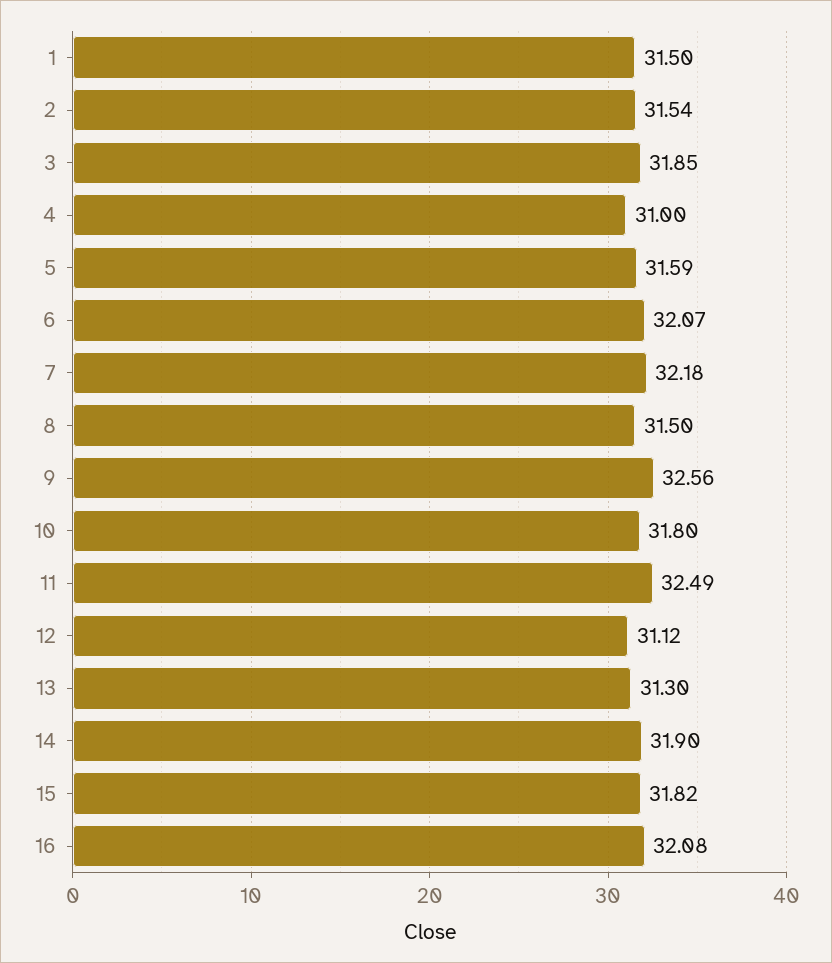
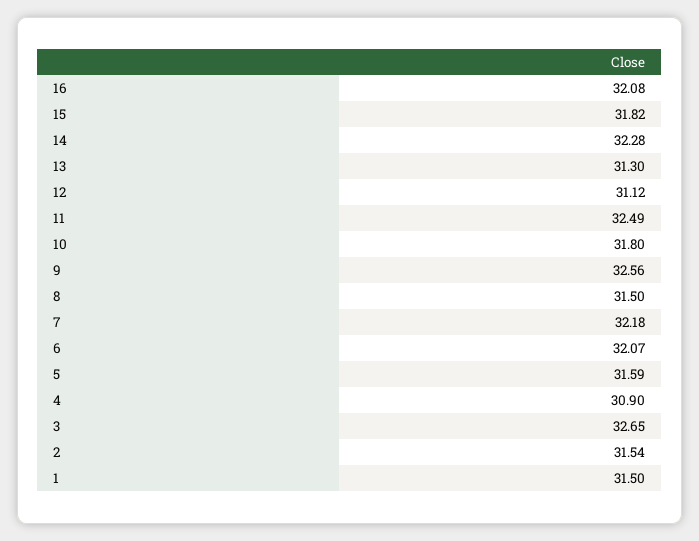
3: 31.85 -> 32.65
4: 31 -> 30.9
14: 31.9 -> 32.28

